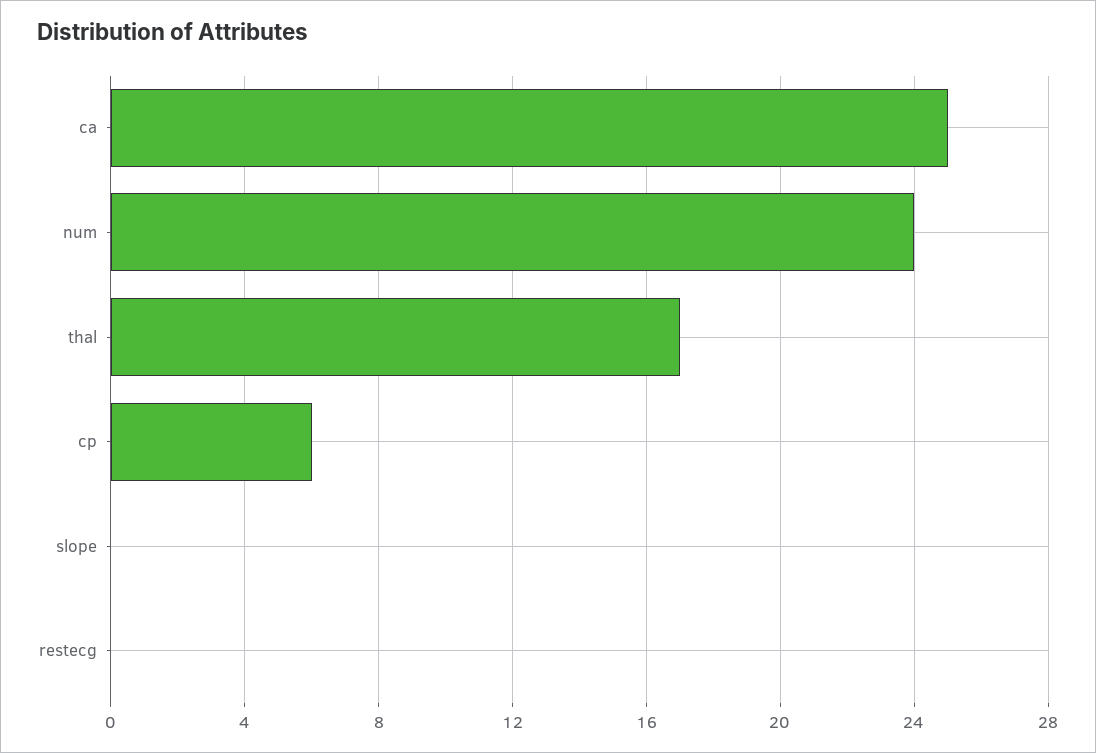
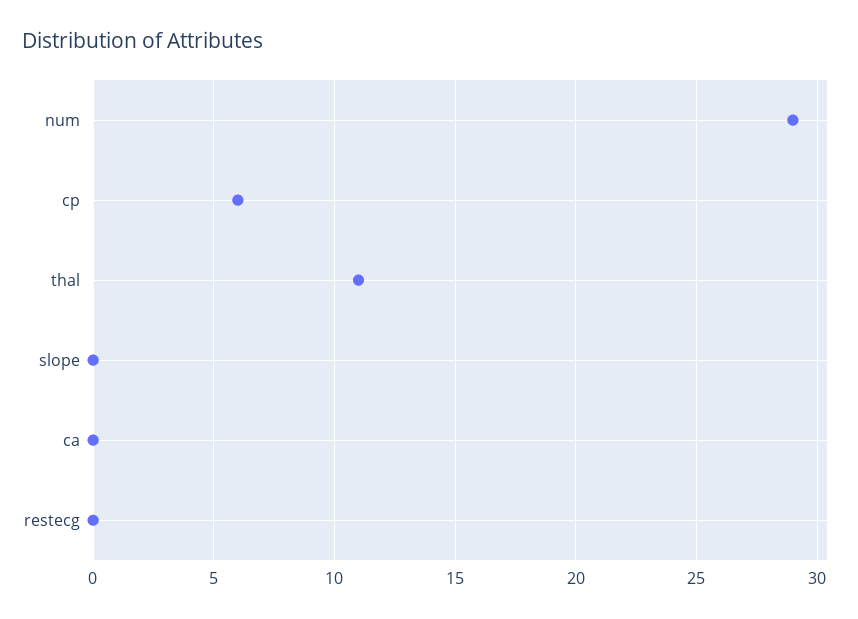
ca: 25 -> 0
num: 24 -> 29
thal: 17 -> 11

